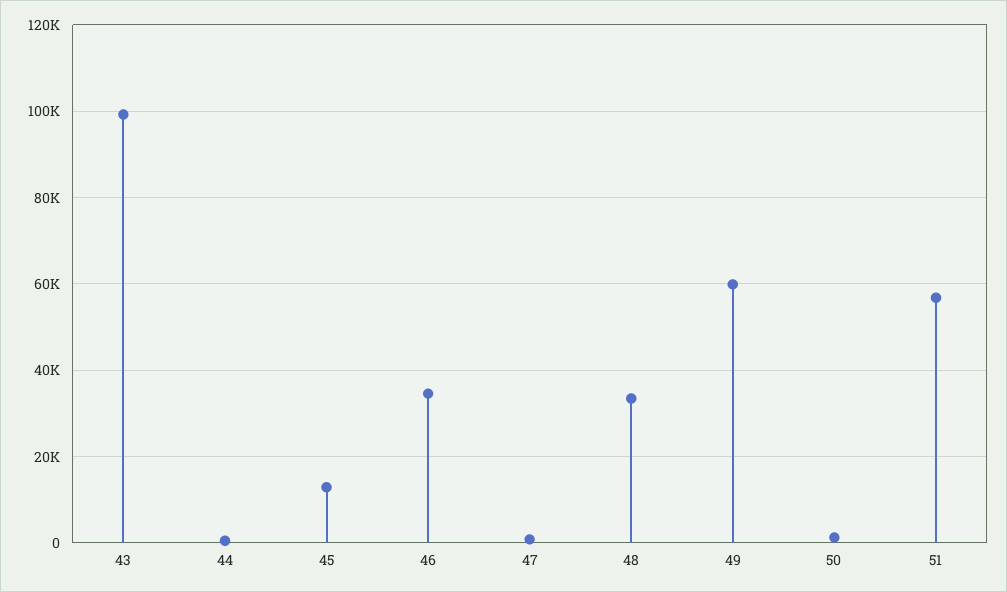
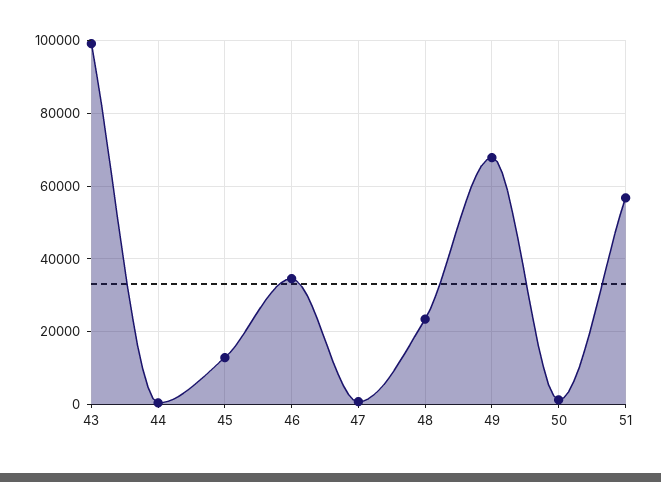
48: 34000 -> 24000
49: 60000 -> 68000

